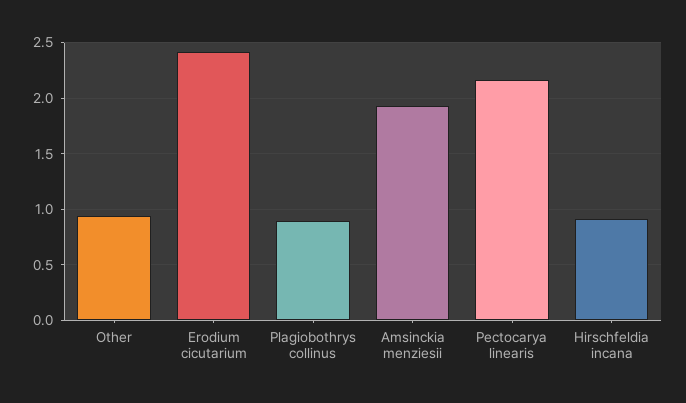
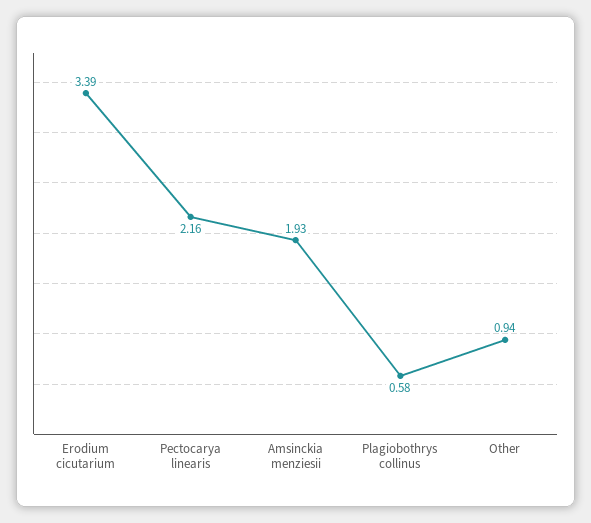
Erodium cicutarium: 2.4 -> 3.39
Plagiobothrys collinus: 0.9 -> 0.58
Hirschfeldia incana: 0.9 -> none

